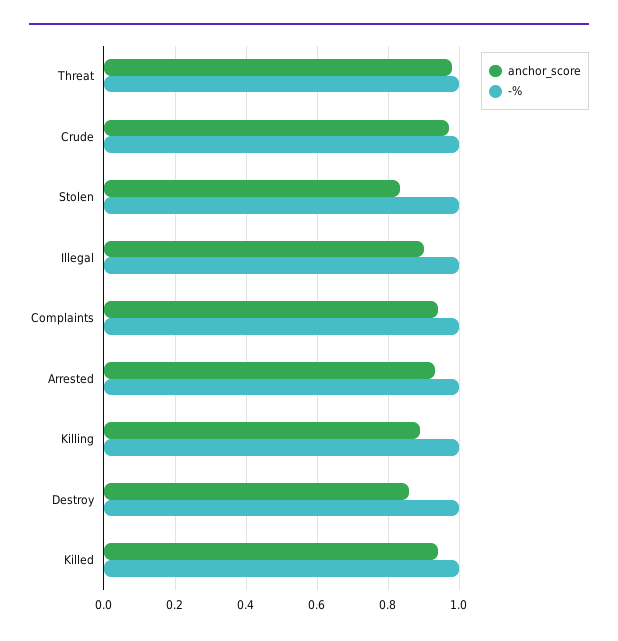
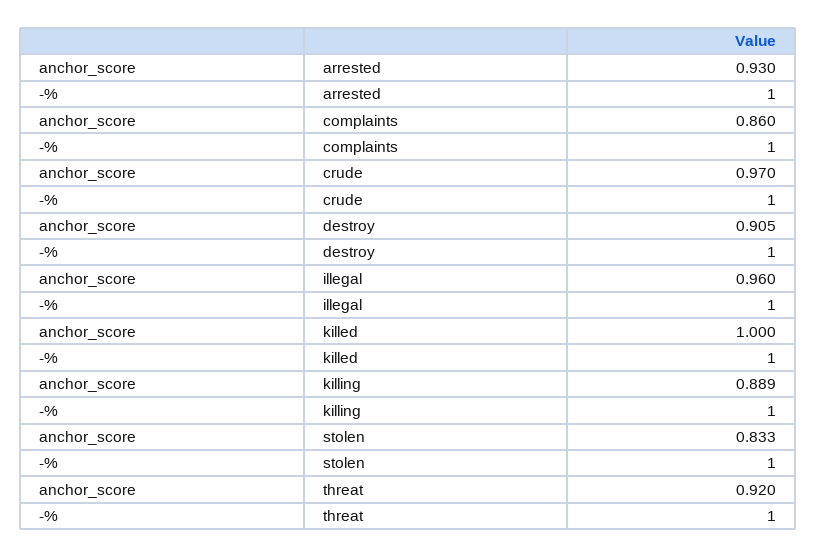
anchor_score, Threat: 0.98 -> 0.92
anchor_score, Illegal: 0.9 -> 0.96
anchor_score, Complaints: 0.94 -> 0.86
anchor_score, Destroy: 0.86 -> 0.905
anchor_score, Killed: 0.94 -> 1

